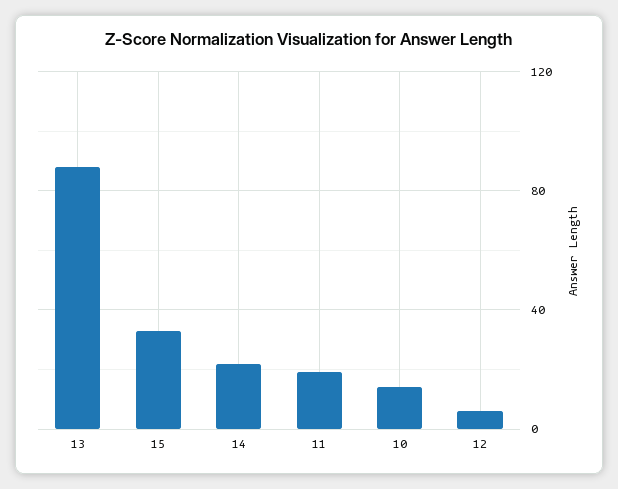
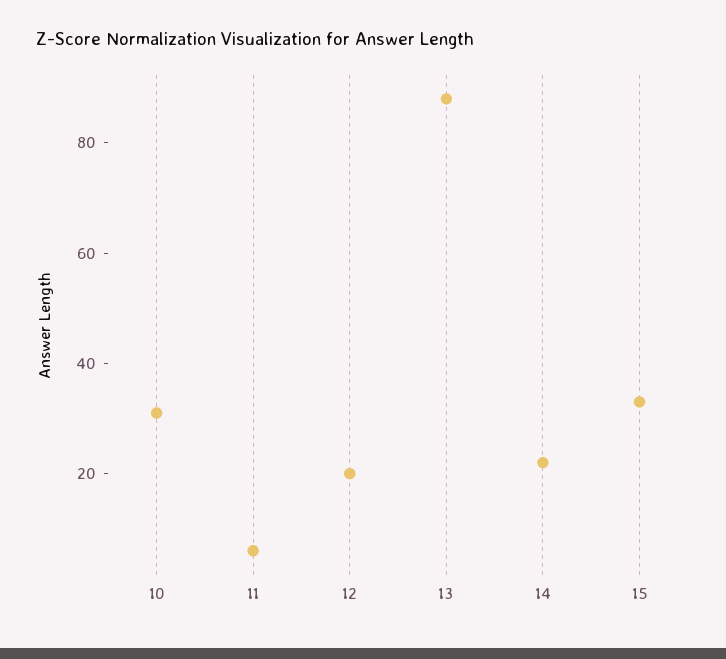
11: 20 -> 5
10: 15 -> 30
12: 5 -> 20

